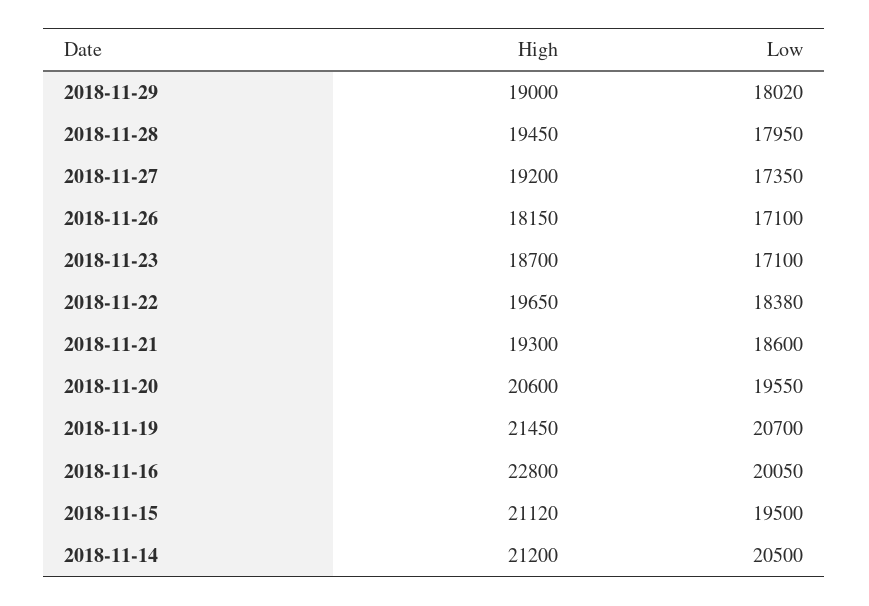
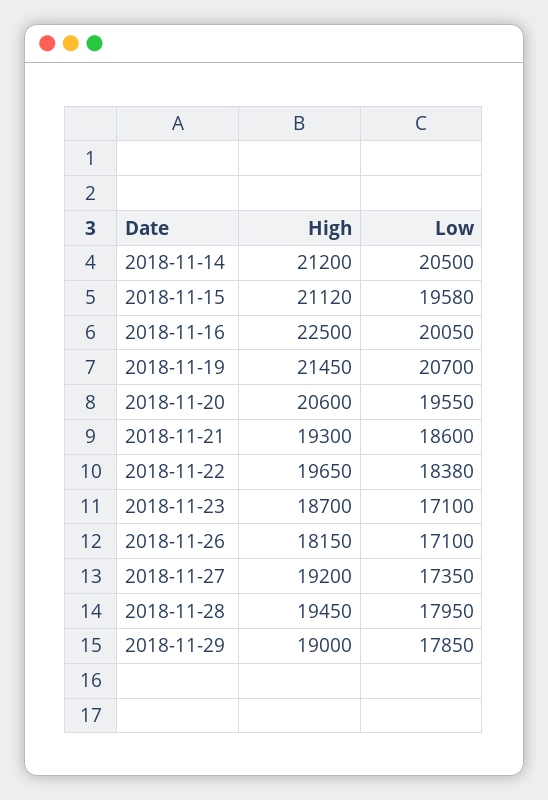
Low, 2018-11-29: 18020 -> 17850
High, 2018-11-16: 22800 -> 22500
Low, 2018-11-15: 19500 -> 19580

